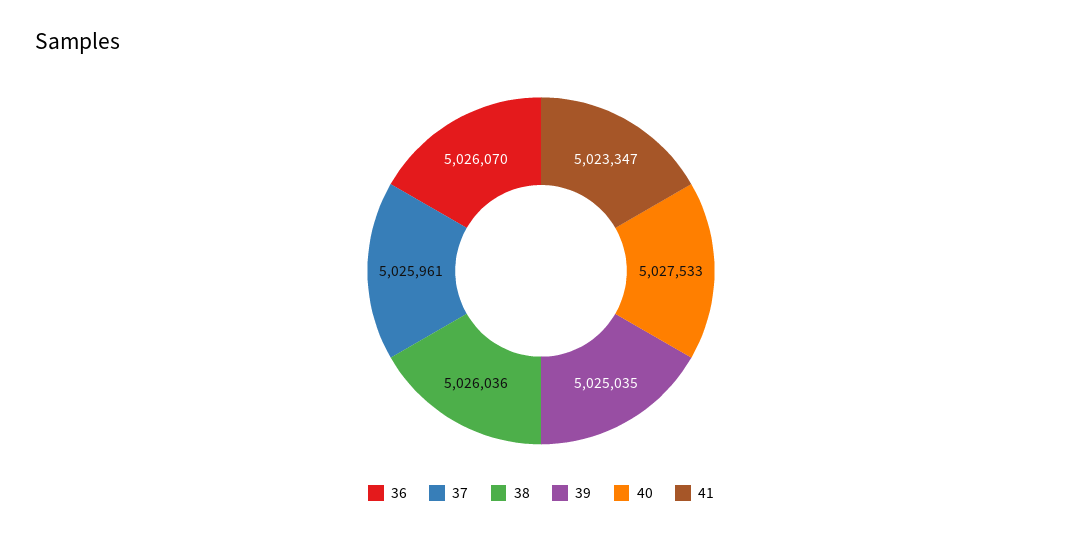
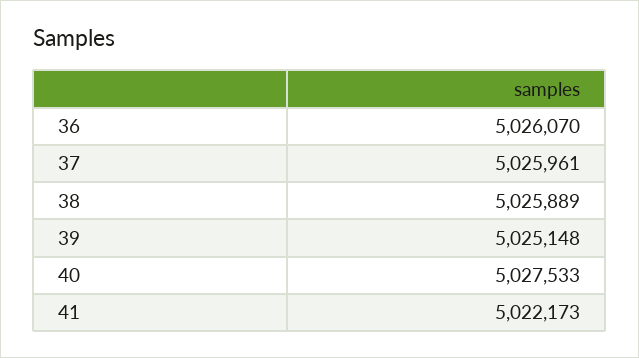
38: 5026036 -> 5025889
39: 5025035 -> 5025148
41: 5023347 -> 5022173

